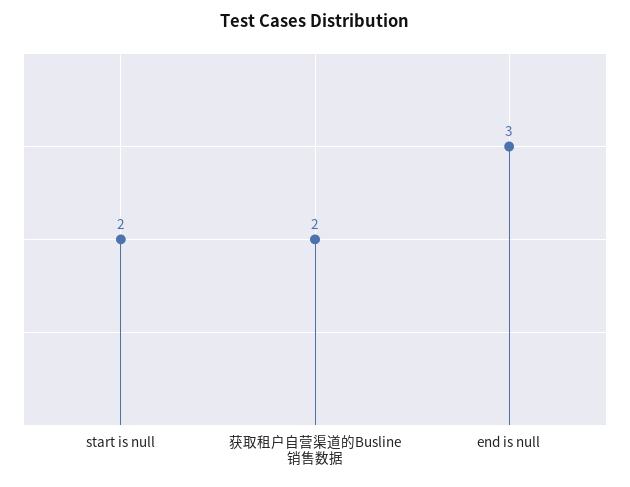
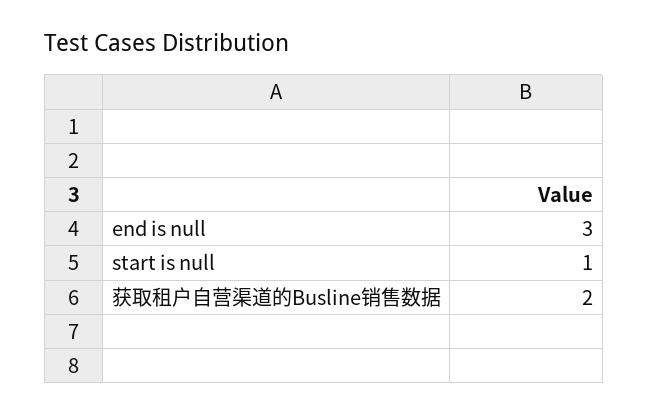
start is null: 2 -> 1

